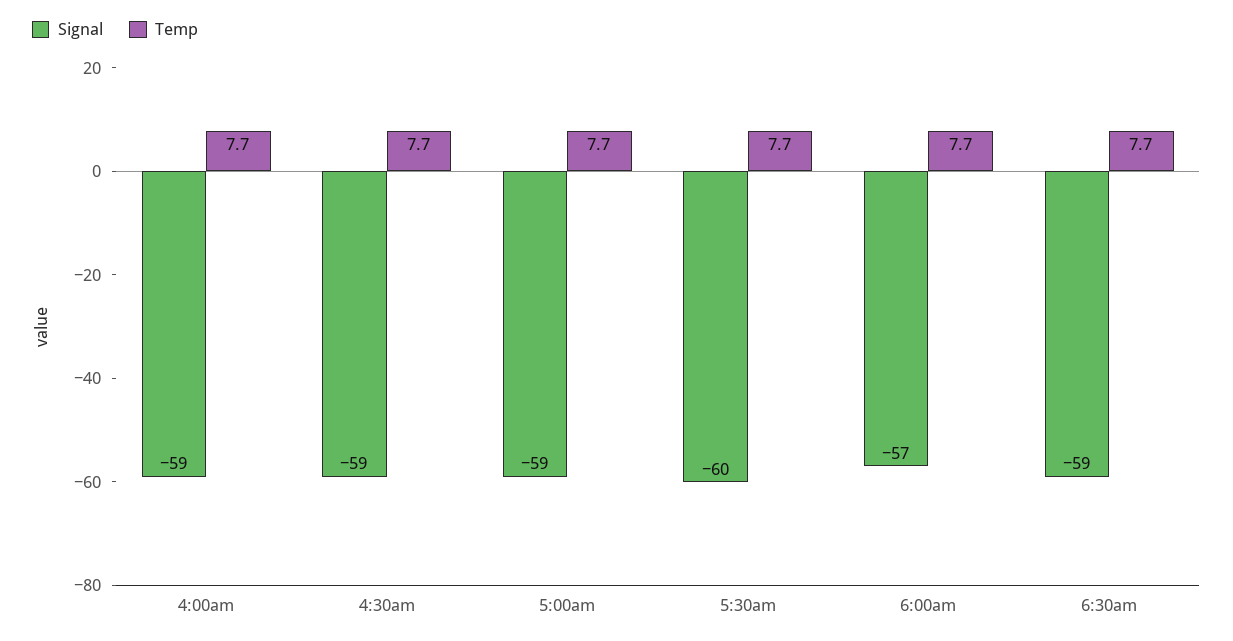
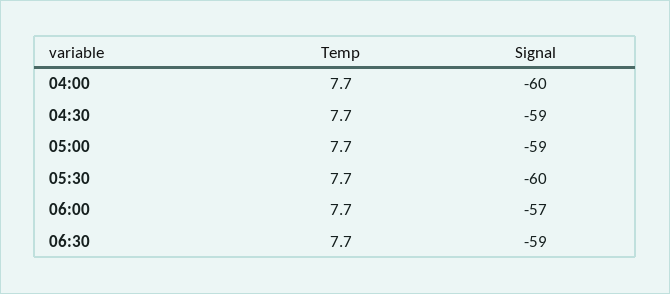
Signal, 4:00am: -59 -> -60

